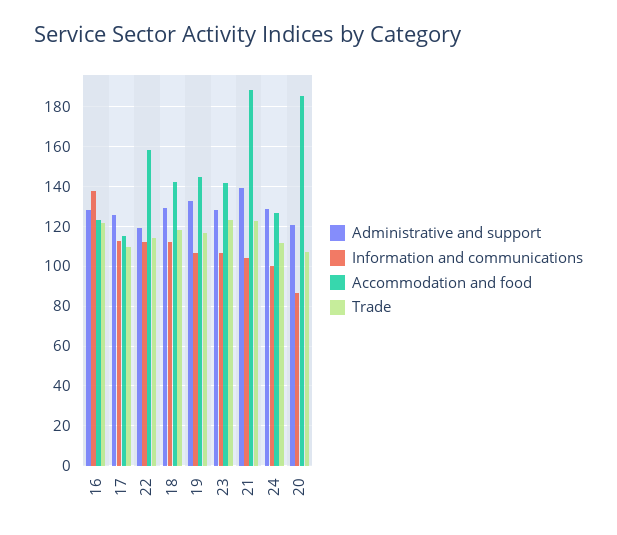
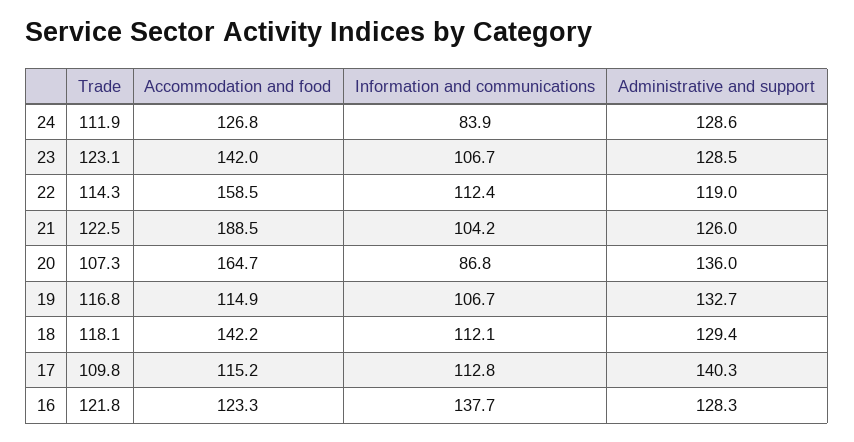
Administrative and support, 17: 125 -> 140.3
Accommodation and food, 19: 145 -> 114.9
Administrative and support, 21: 140 -> 126
Information and communications, 24: 100 -> 83.9
Administrative and support, 20: 120 -> 136
Accommodation and food, 20: 185 -> 164.7

